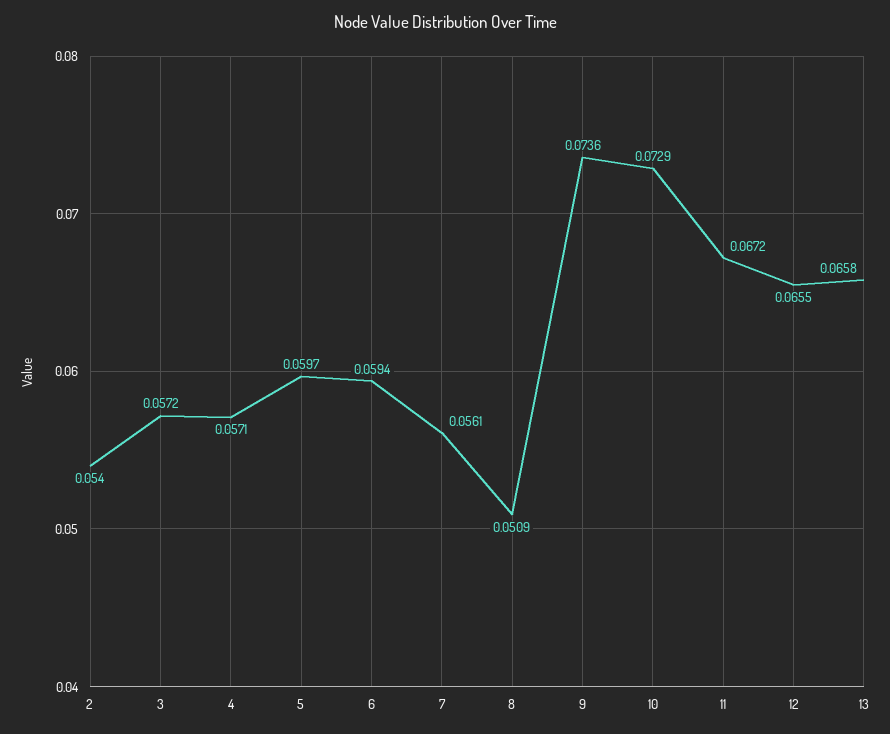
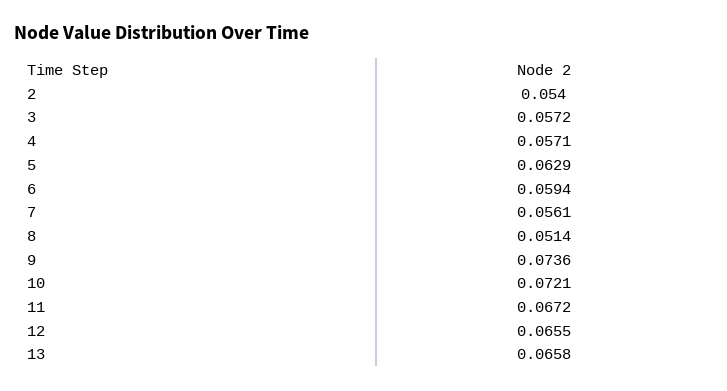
5: 0.0597 -> 0.0629
8: 0.0509 -> 0.0514
10: 0.0729 -> 0.0721

